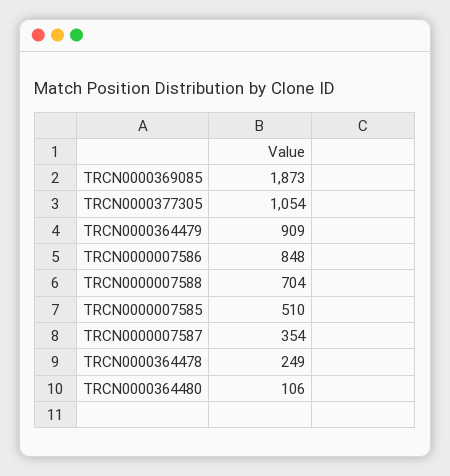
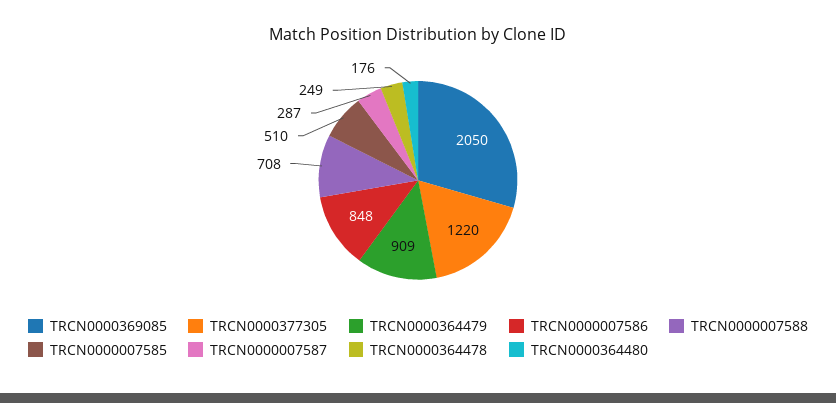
TRCN0000369085: 1873 -> 2050
TRCN0000377305: 1054 -> 1220
TRCN0000007588: 704 -> 708
TRCN0000007587: 354 -> 287
TRCN0000364480: 106 -> 176

